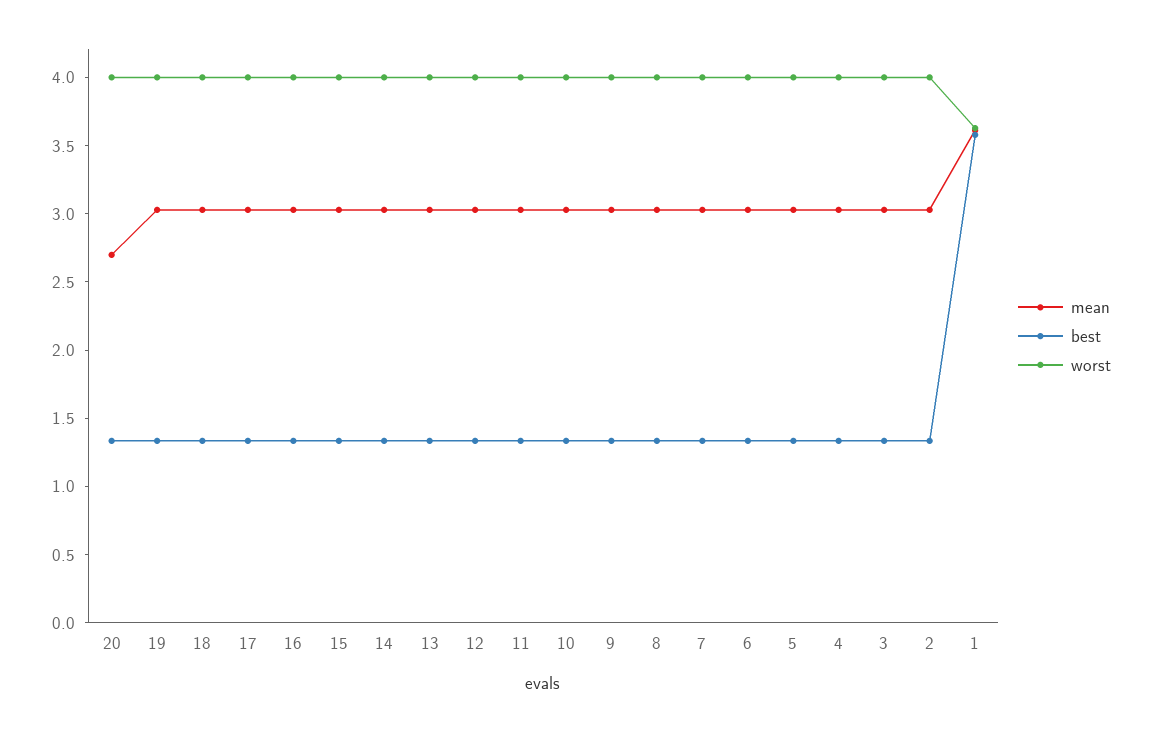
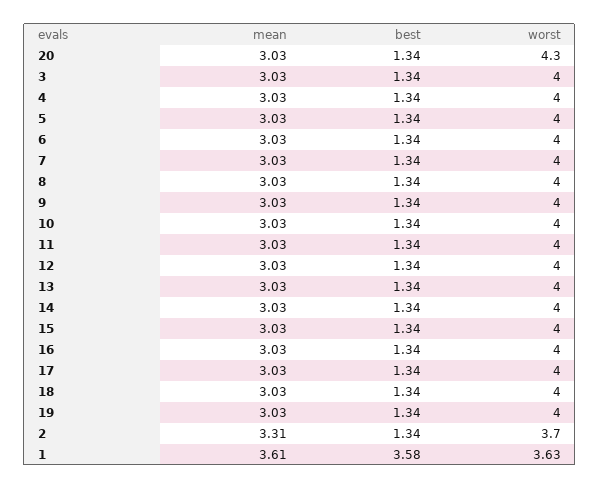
mean, 20: 2.7 -> 3.03
worst, 20: 4 -> 4.3
mean, 2: 3 -> 3.31
worst, 2: 4 -> 3.7

